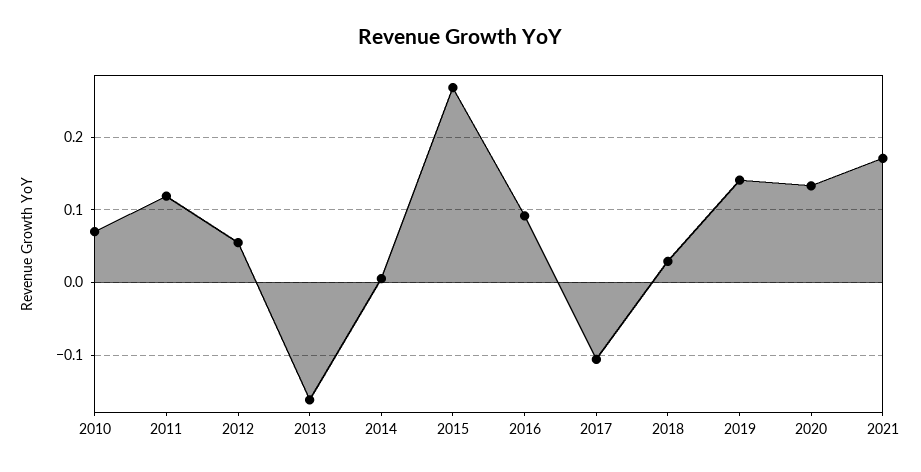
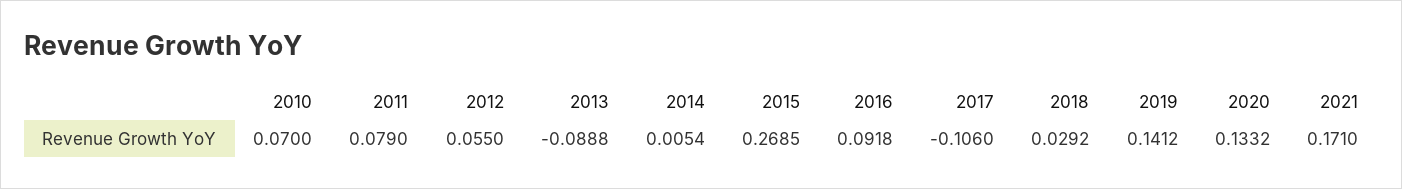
2011: 0.12 -> 0.079
2013: -0.16 -> -0.0888

